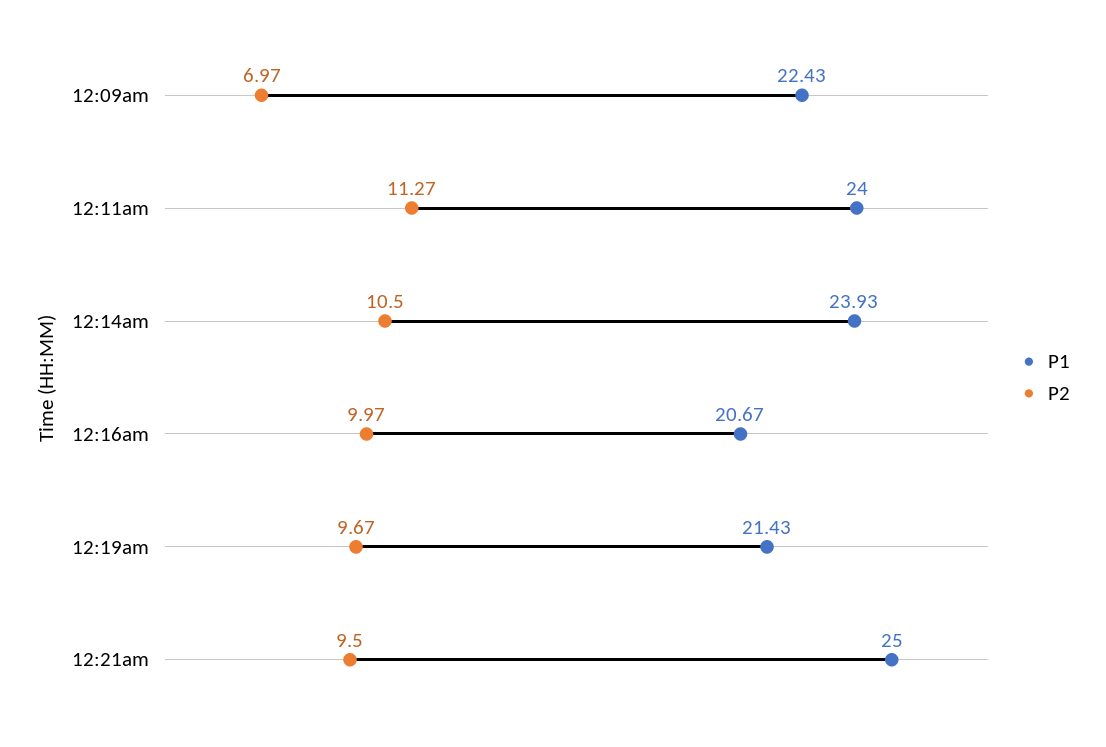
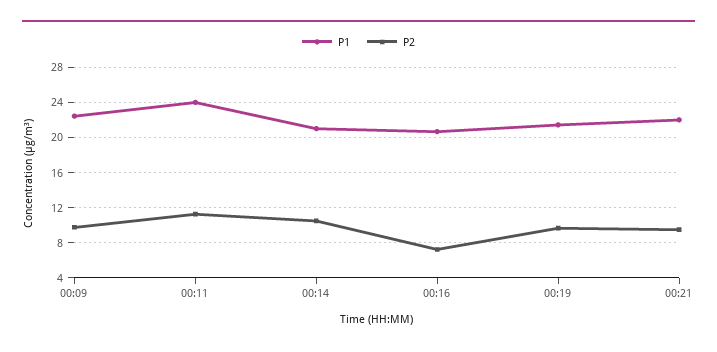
P2, 12:09am: 6.97 -> 10
P1, 12:14am: 23.93 -> 21
P2, 12:16am: 9.97 -> 7
P1, 12:21am: 25 -> 22

